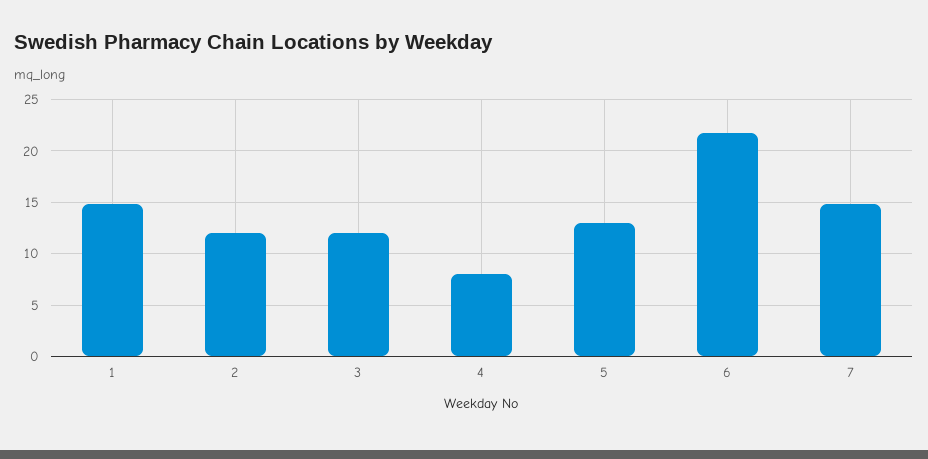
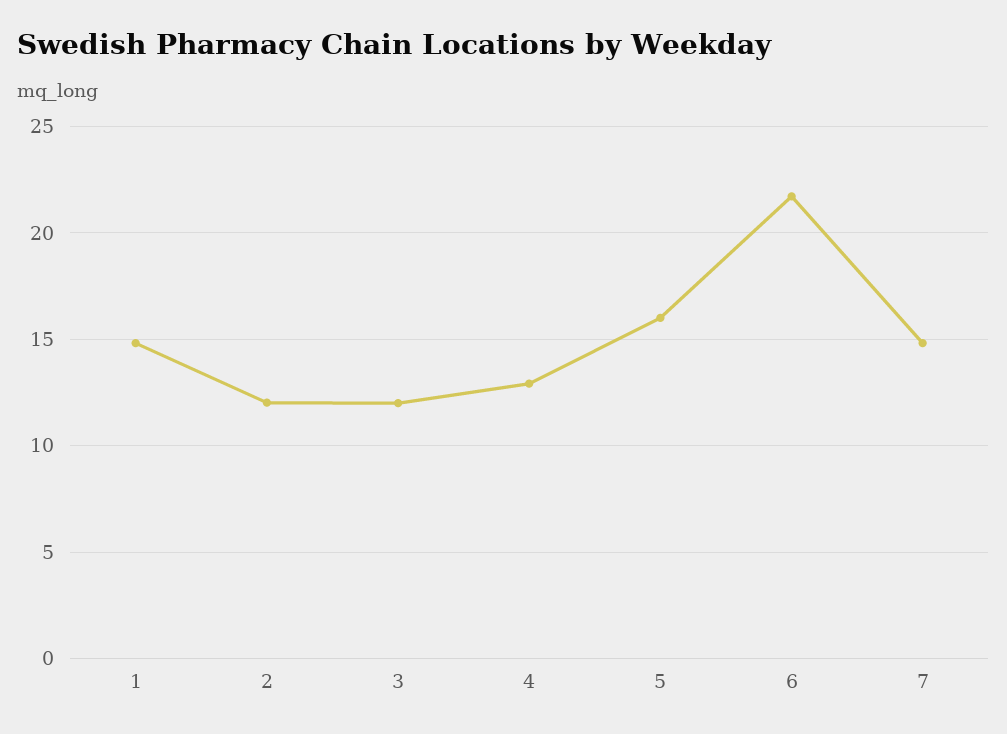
4: 8 -> 13
5: 13 -> 16

